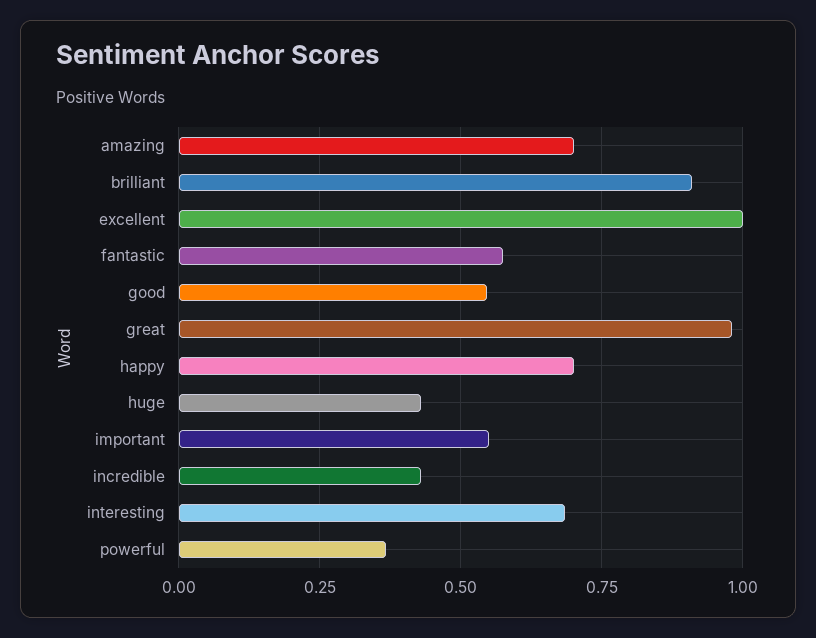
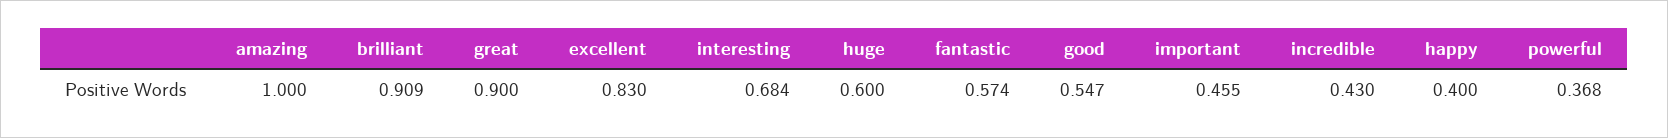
amazing: 0.7 -> 1
excellent: 1 -> 0.83
great: 0.975 -> 0.9
happy: 0.7 -> 0.4
huge: 0.425 -> 0.6
important: 0.55 -> 0.455

